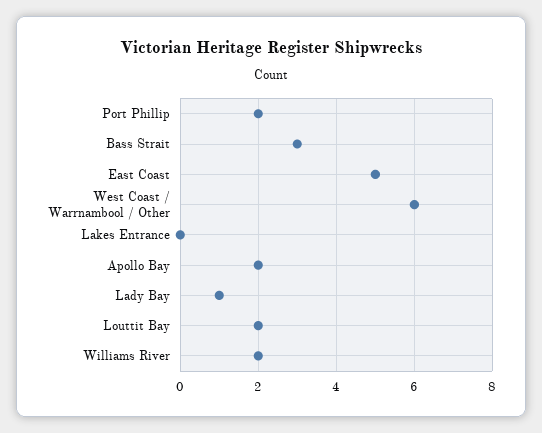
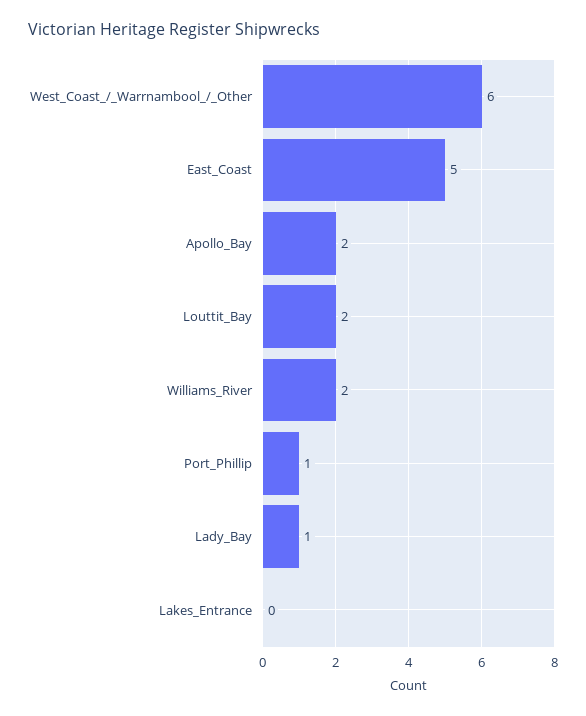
Port Phillip: 2 -> 1
Bass Strait: 3 -> none

